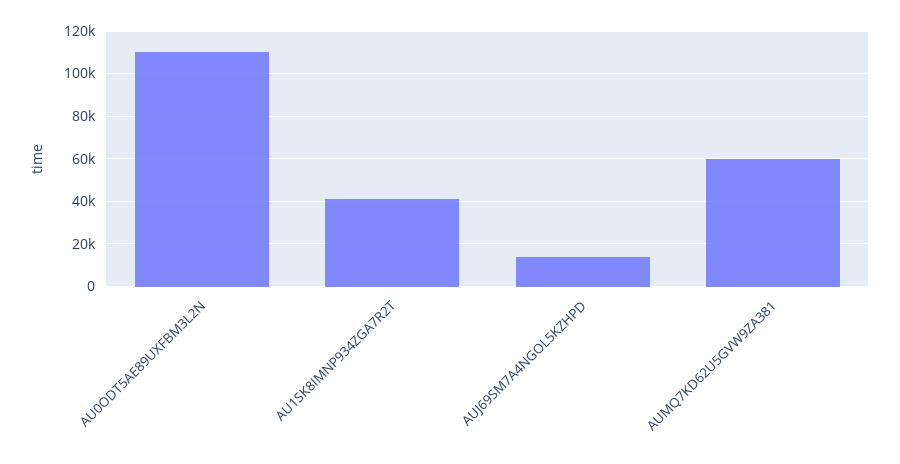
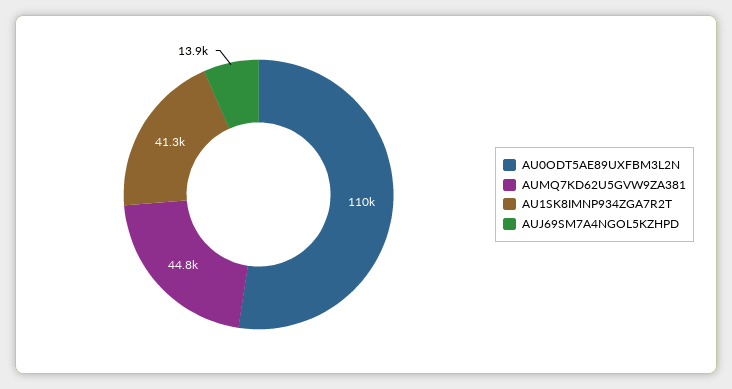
AUMQ7KD62U5GVW9ZA381: 60000 -> 44800

